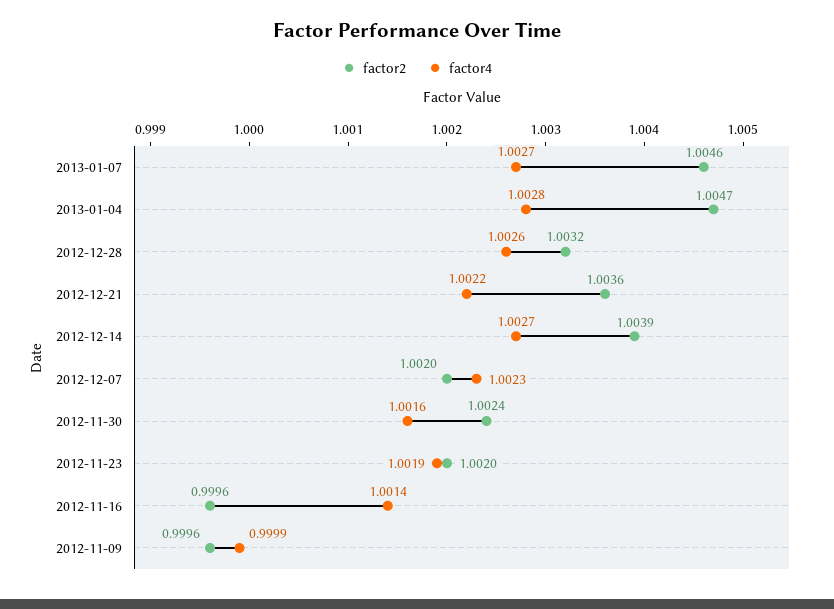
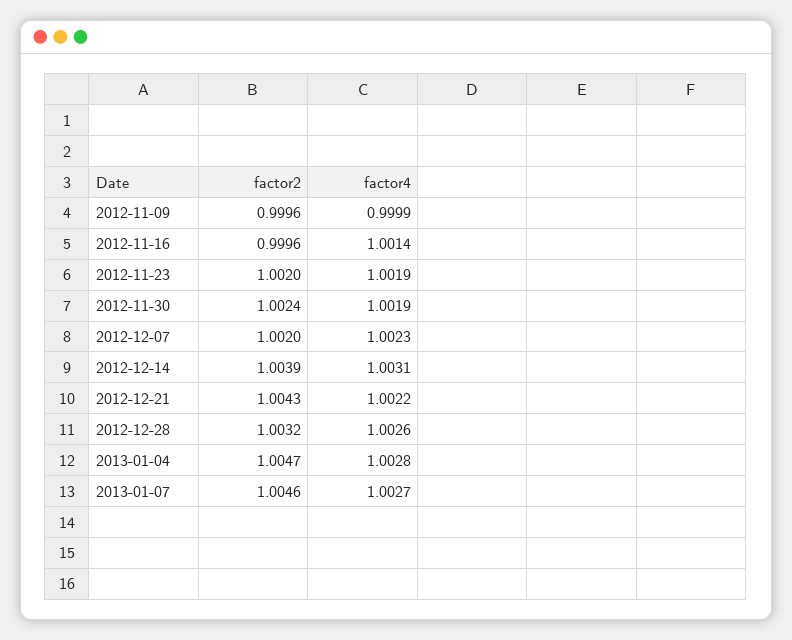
factor2, 2012-12-21: 1.0036 -> 1.0043
factor4, 2012-12-14: 1.0027 -> 1.0031
factor4, 2012-11-30: 1.0016 -> 1.0019

